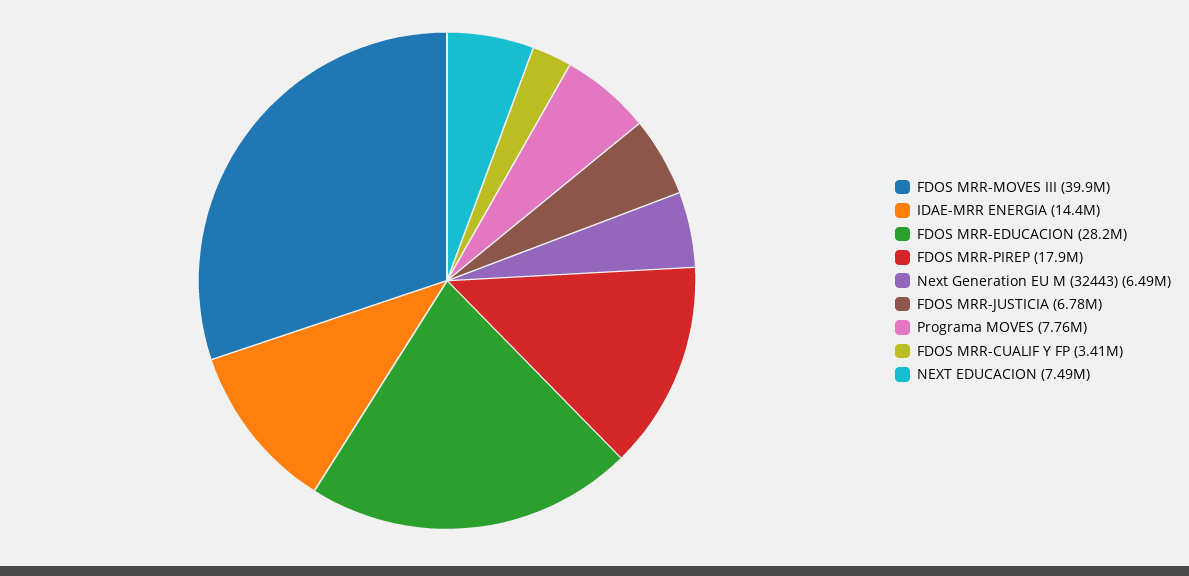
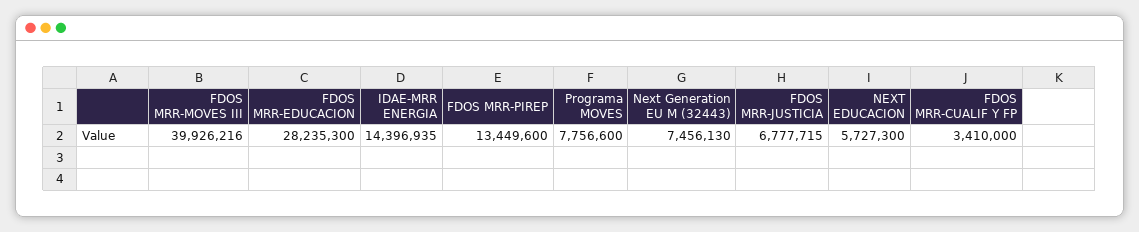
FDOS MRR-PIREP: 17900000 -> 13449600
Next Generation EU M (32443): 6490000 -> 7456130
NEXT EDUCACION: 7490000 -> 5727300

